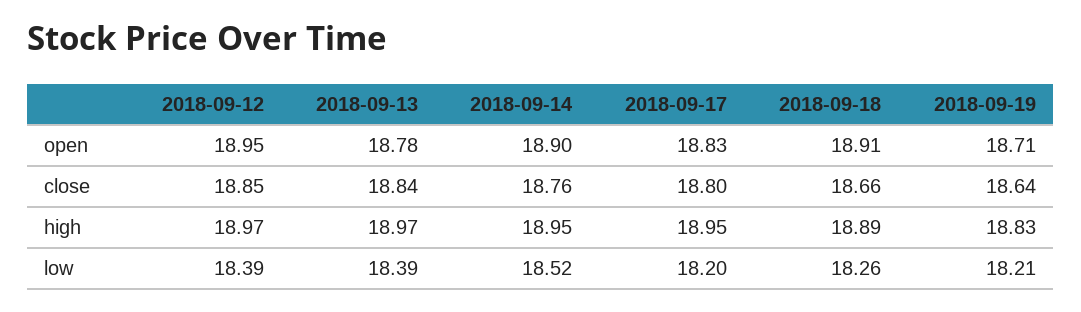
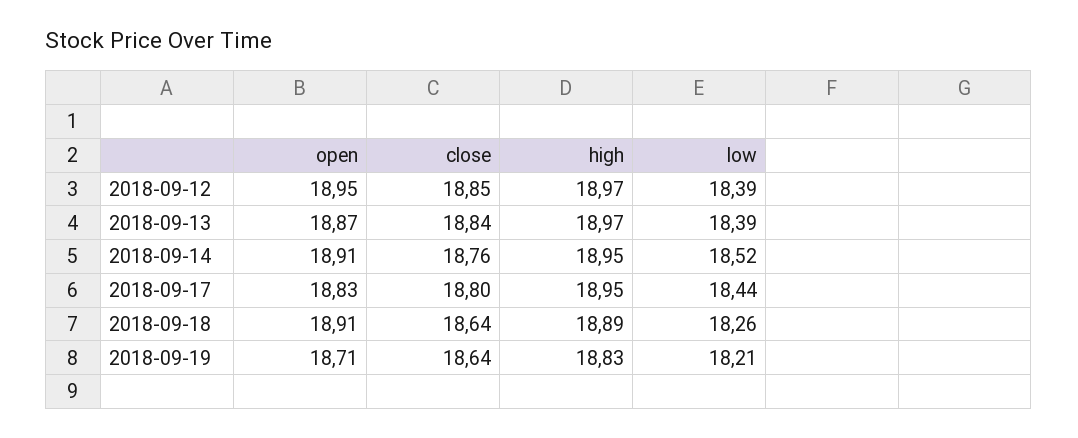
2018-09-13, open: 18.78 -> 18.87
2018-09-14, open: 18.9 -> 18.91
2018-09-18, close: 18.66 -> 18.64
2018-09-17, low: 18.2 -> 18.44

